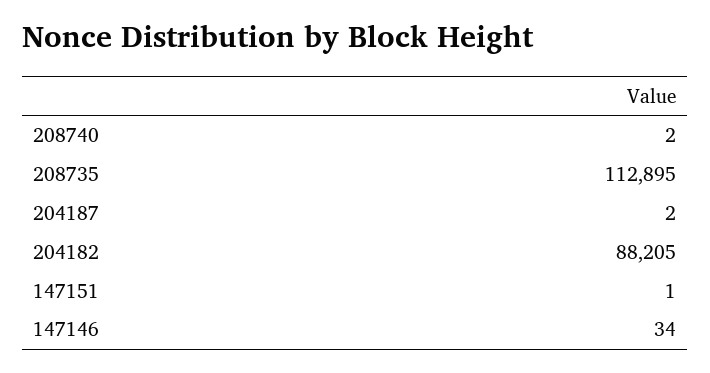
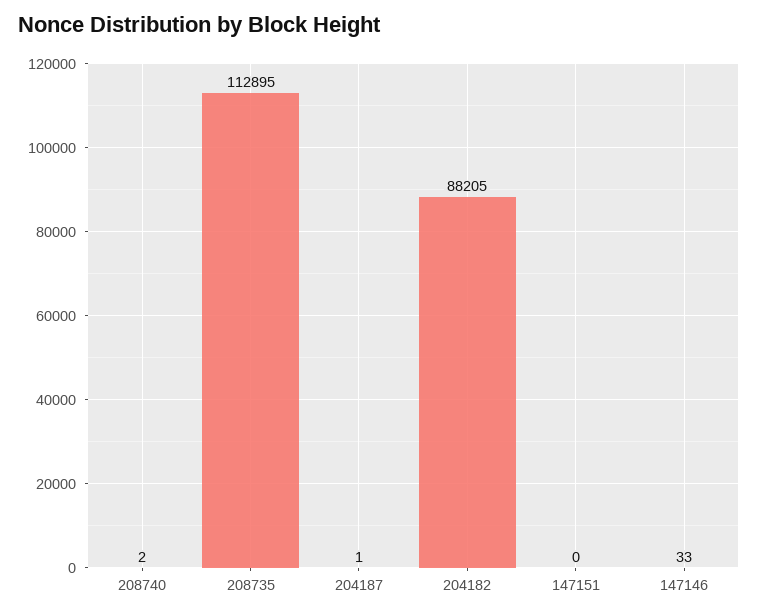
204187: 2 -> 1
147151: 1 -> 0
147146: 34 -> 33

